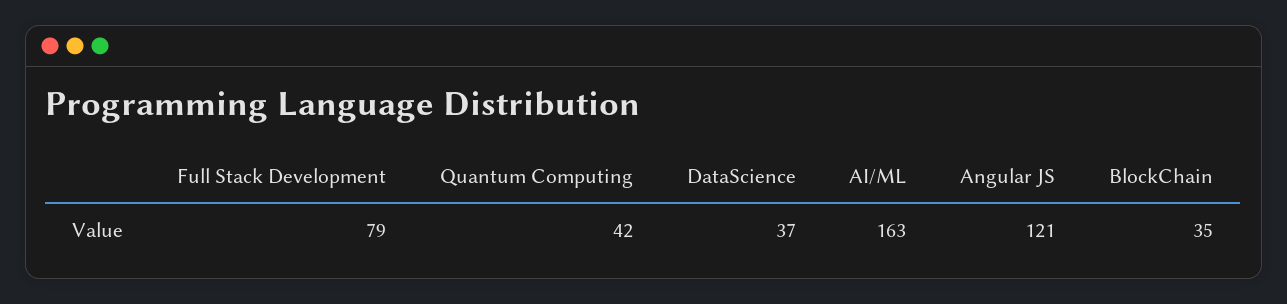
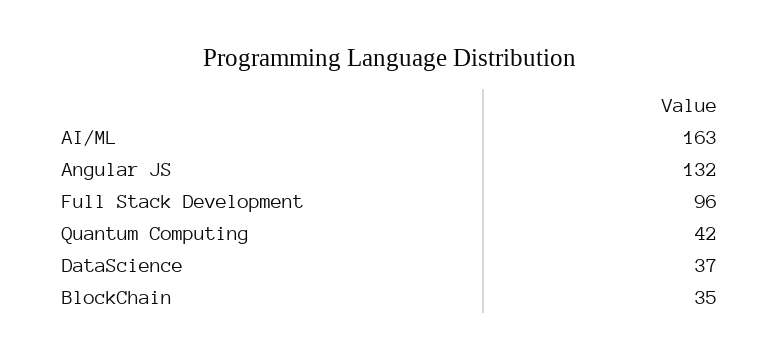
Full Stack Development: 79 -> 96
Angular JS: 121 -> 132

